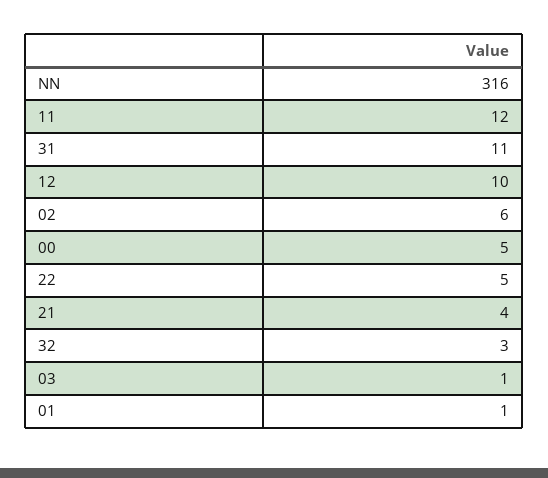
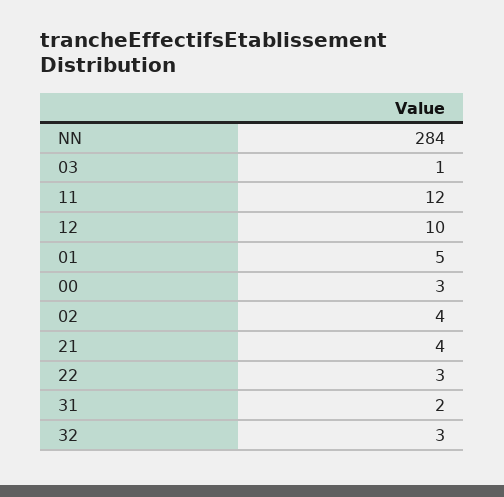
NN: 316 -> 284
31: 11 -> 2
02: 6 -> 4
00: 5 -> 3
22: 5 -> 3
01: 1 -> 5

